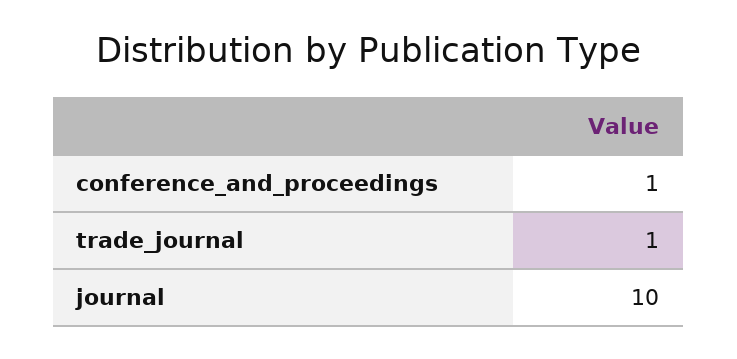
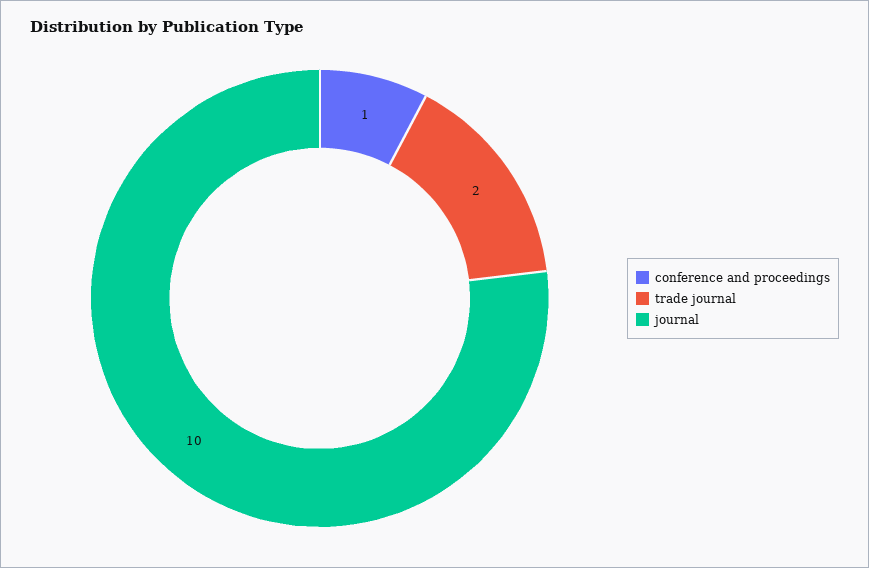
trade_journal: 1 -> 2

